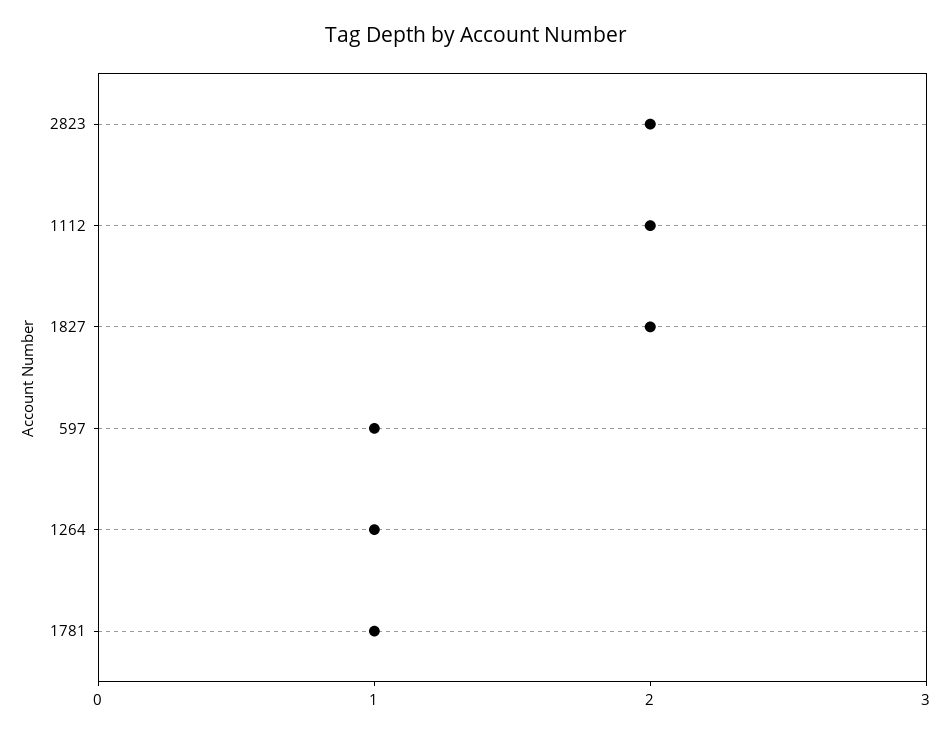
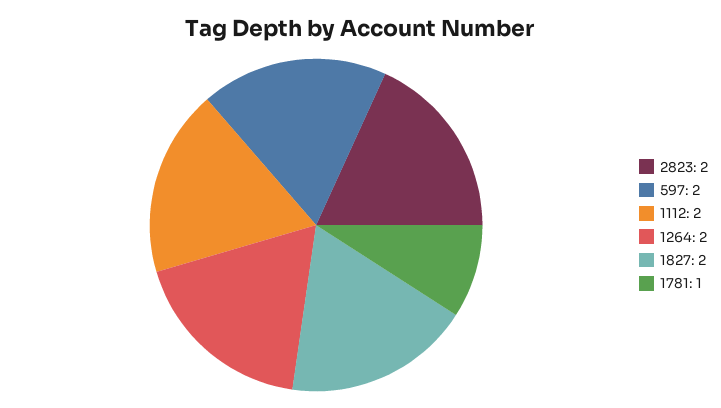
597: 1 -> 2
1264: 1 -> 2

